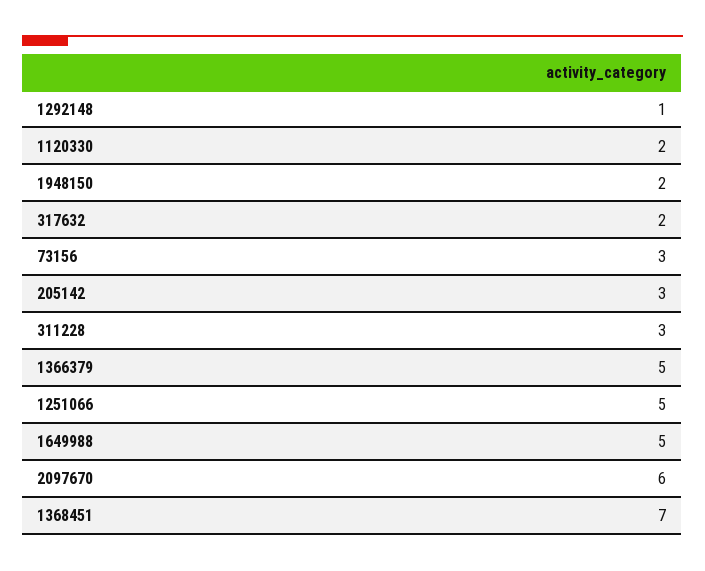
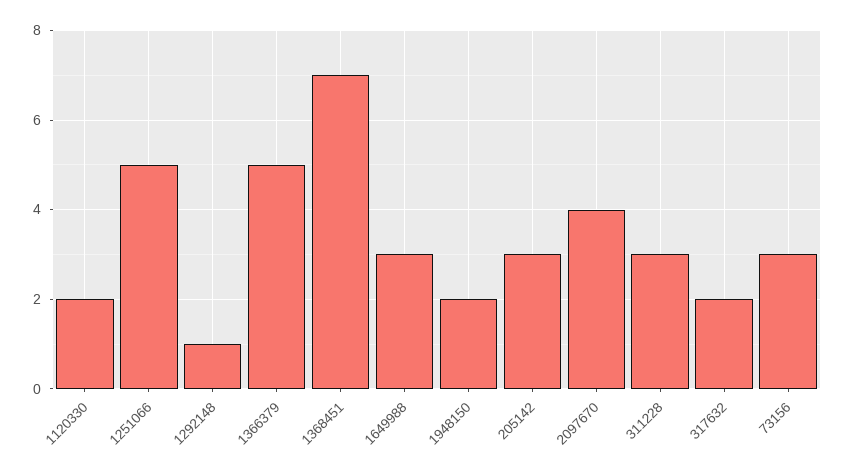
1649988: 5 -> 3
2097670: 6 -> 4

